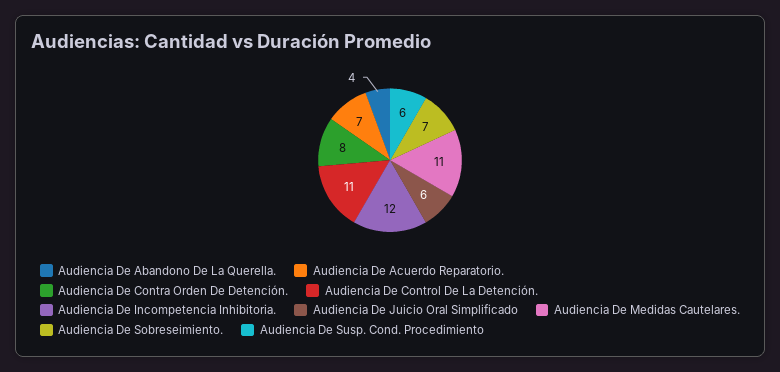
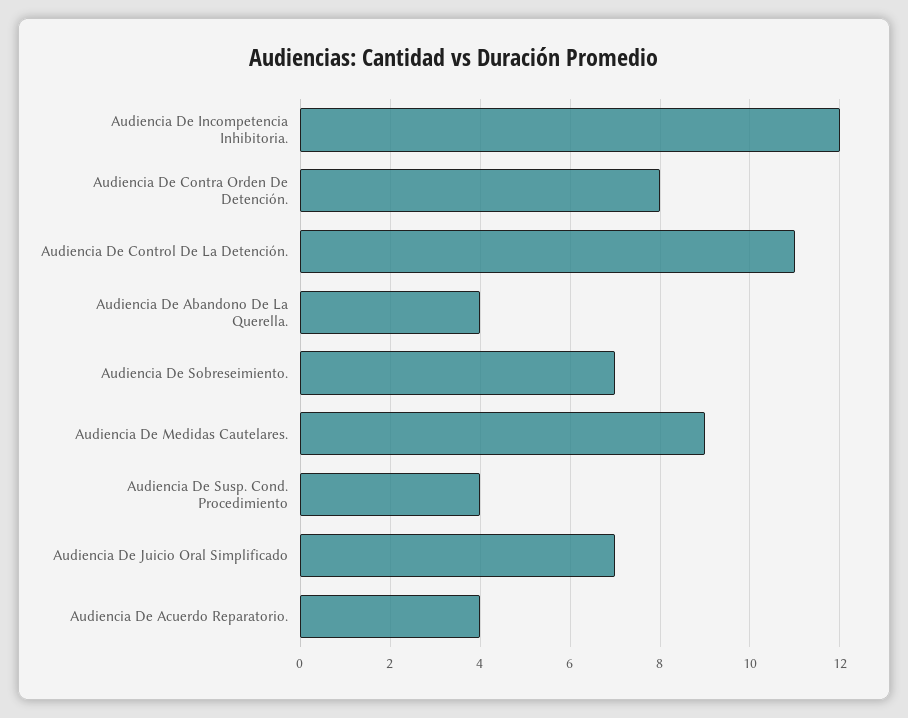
Audiencia De Acuerdo Reparatorio.: 7 -> 4
Audiencia De Juicio Oral Simplificado: 6 -> 7
Audiencia De Medidas Cautelares.: 11 -> 9
Audiencia De Susp. Cond. Procedimiento: 6 -> 4

